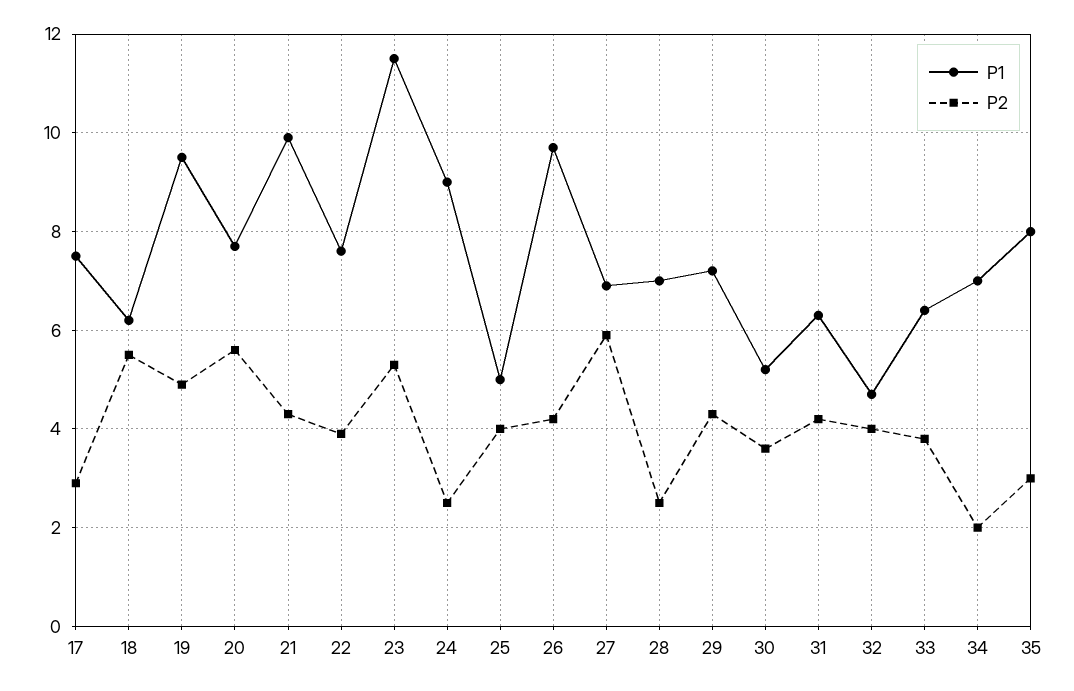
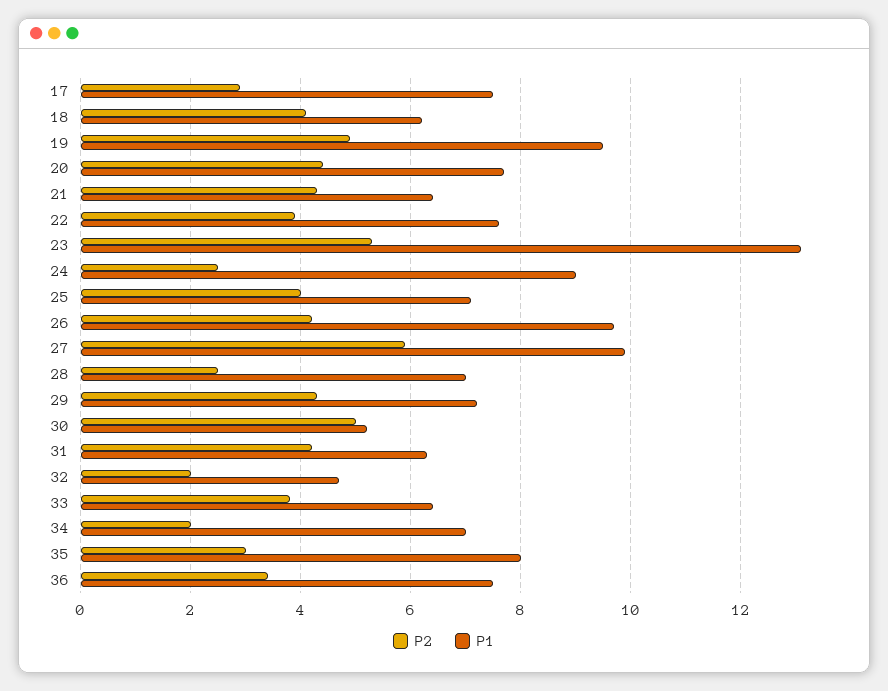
P2, 18: 5.5 -> 4
P2, 20: 5.5 -> 4.5
P1, 21: 10 -> 6.5
P1, 23: 11.5 -> 13
P1, 25: 5 -> 7
P1, 27: 7 -> 10
P2, 30: 3.5 -> 5
P2, 32: 4 -> 2
P2, 36: none -> 3.5
P1, 36: none -> 7.5

